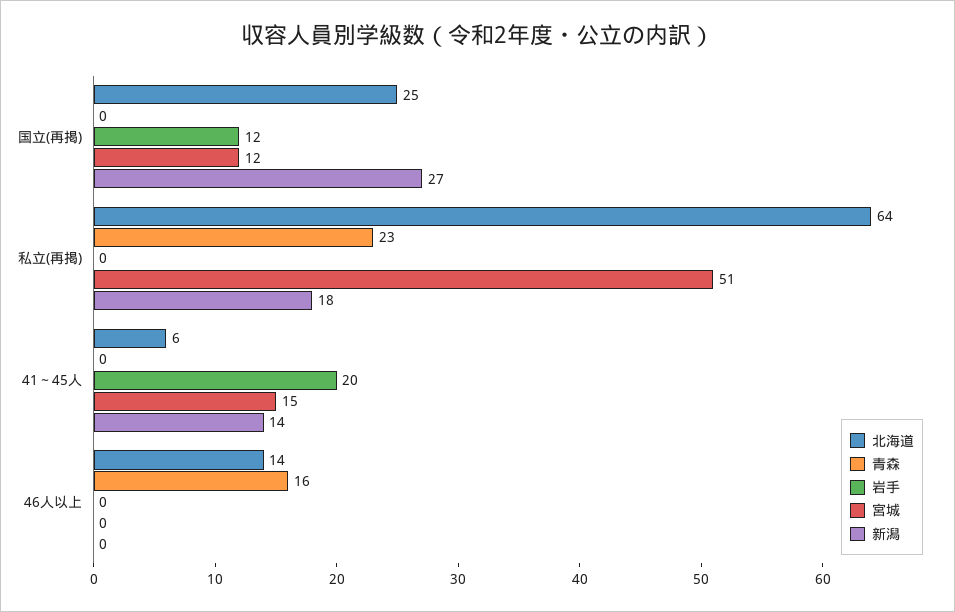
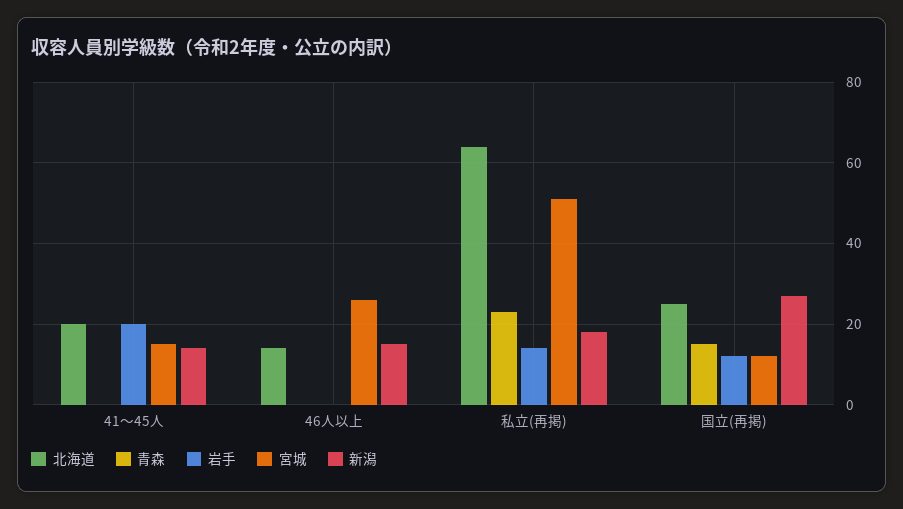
青森, 国立(再掲): 0 -> 15
岩手, 私立(再掲): 0 -> 15
北海道, 41～45人: 6 -> 20
青森, 46人以上: 16 -> 0
宮城, 46人以上: 0 -> 25
新潟, 46人以上: 0 -> 15

